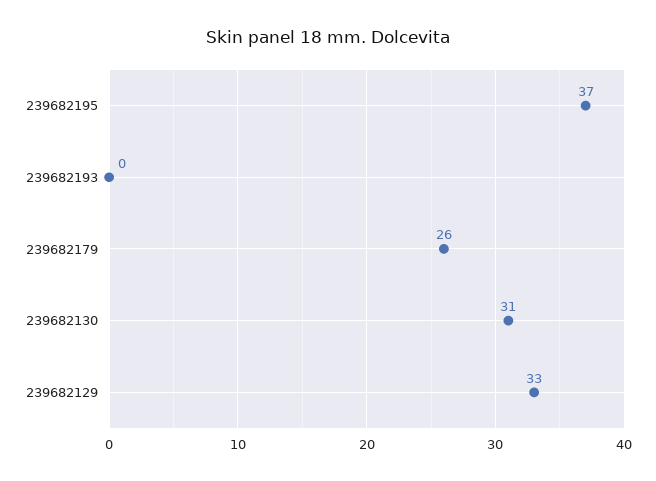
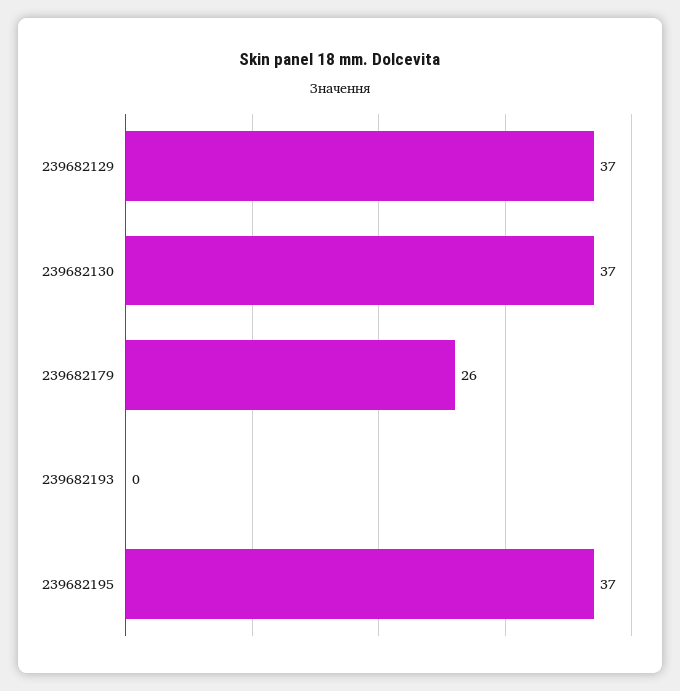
239682130: 31 -> 37
239682129: 33 -> 37

